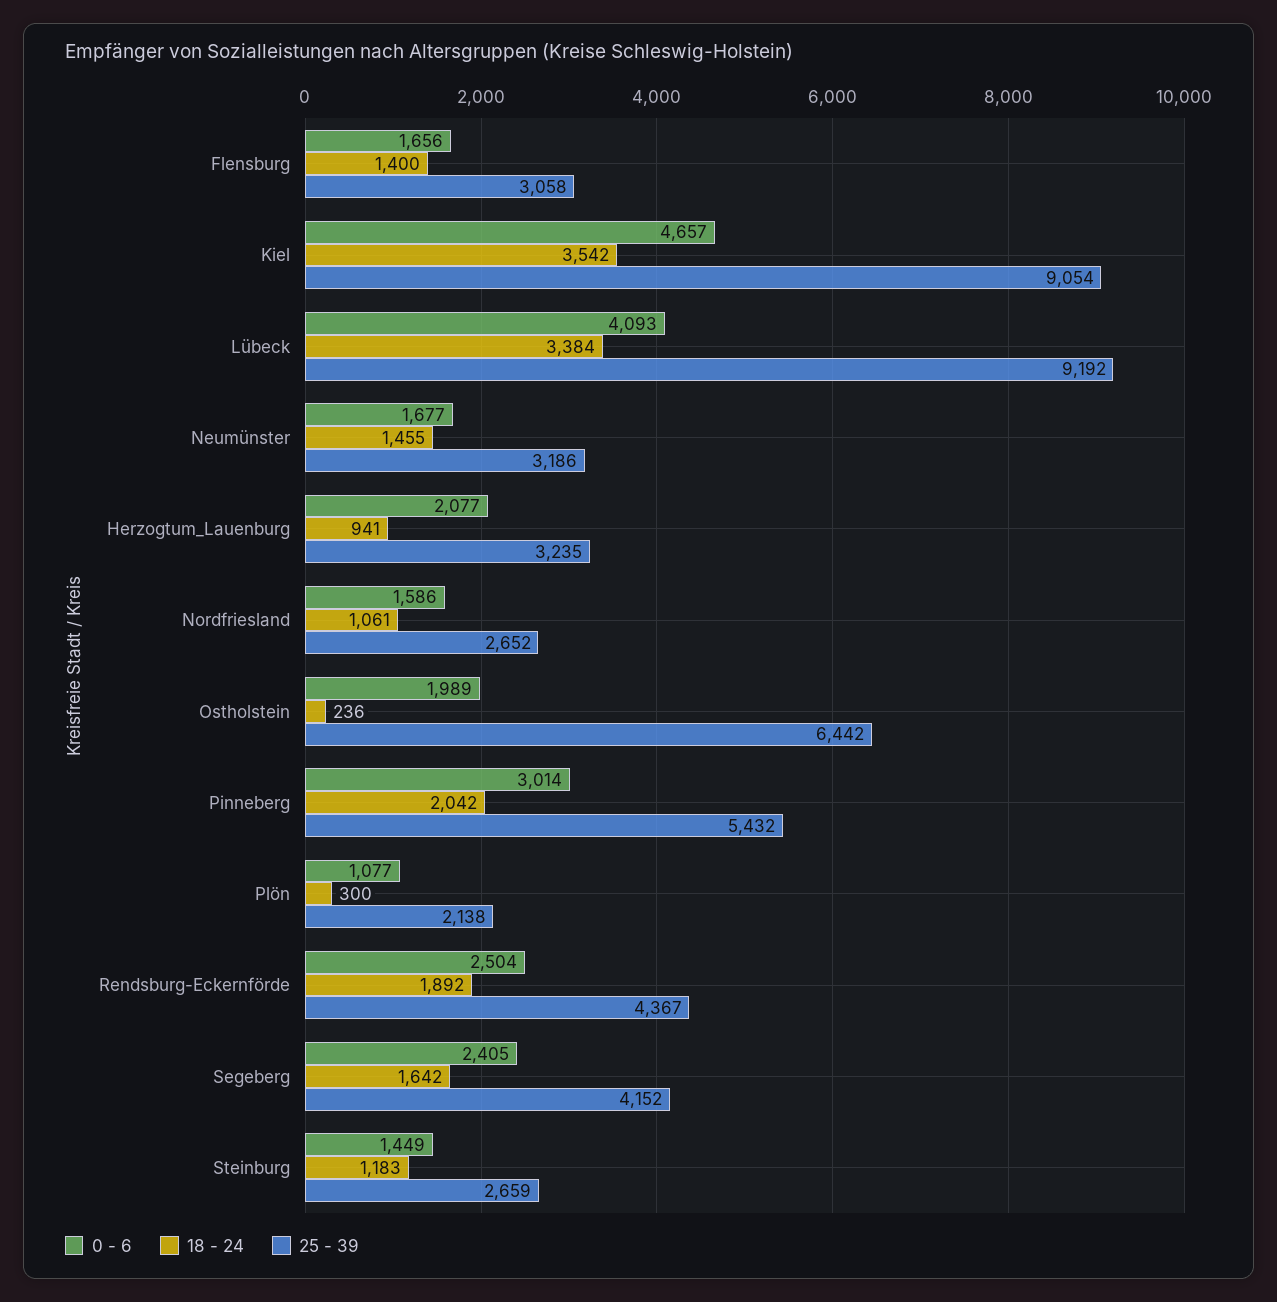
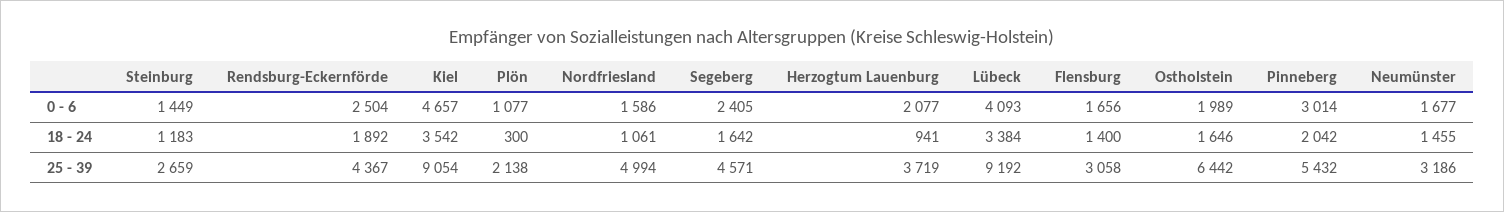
25 - 39, Herzogtum_Lauenburg: 3235 -> 3719
25 - 39, Nordfriesland: 2652 -> 4994
18 - 24, Ostholstein: 236 -> 1646
25 - 39, Segeberg: 4152 -> 4571

